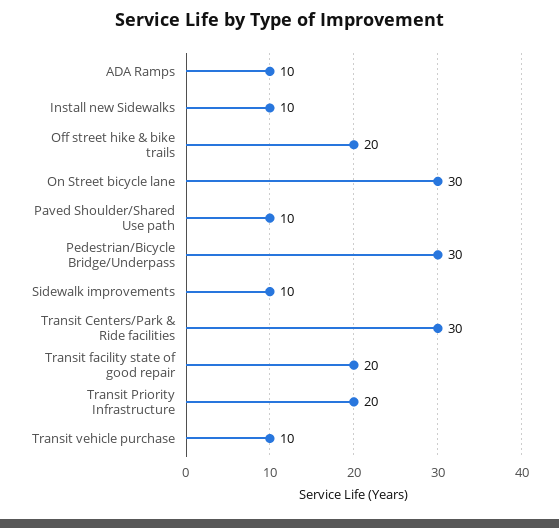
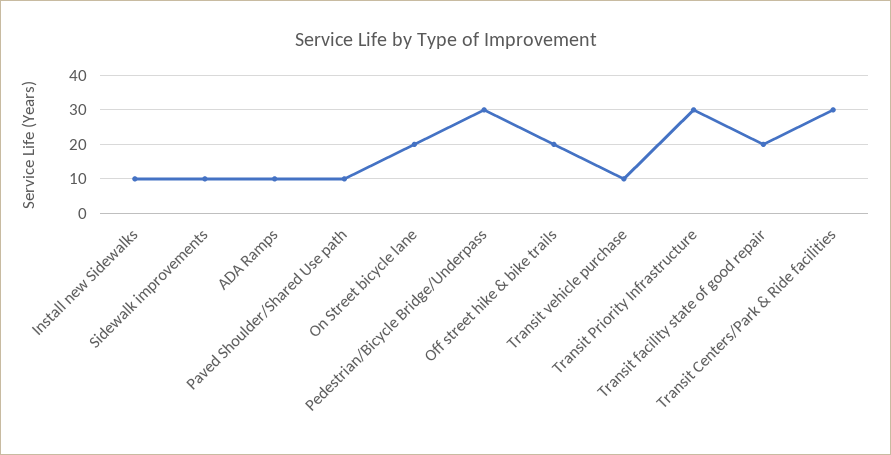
On Street bicycle lane: 30 -> 20
Transit Priority Infrastructure: 20 -> 30

